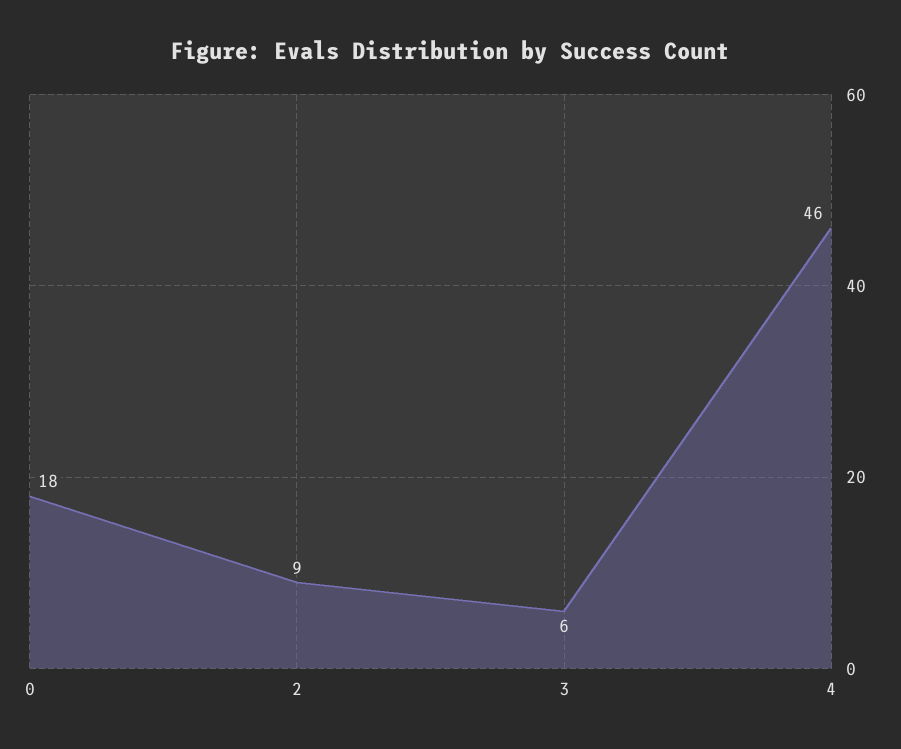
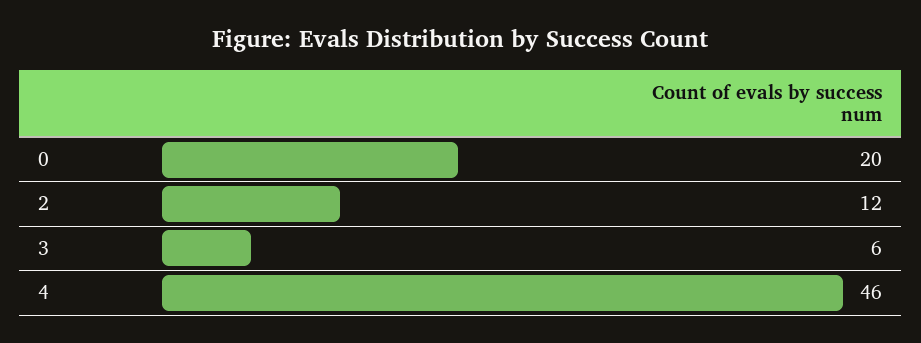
0: 18 -> 20
2: 9 -> 12

